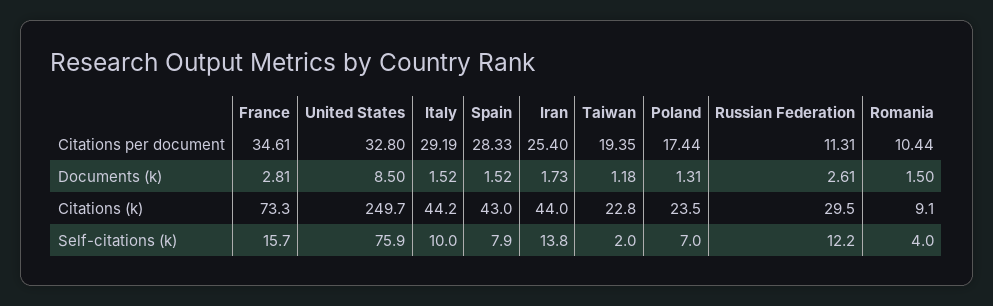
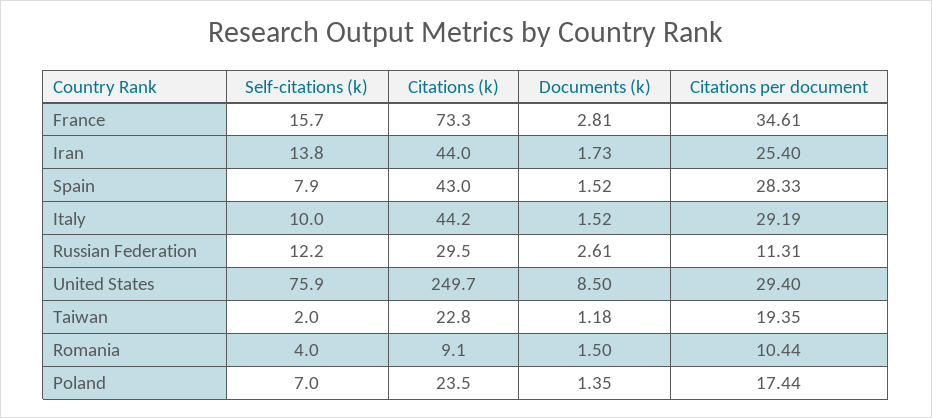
United States, Citations per document: 32.8 -> 29.4
Poland, Documents (k): 1.31 -> 1.35

